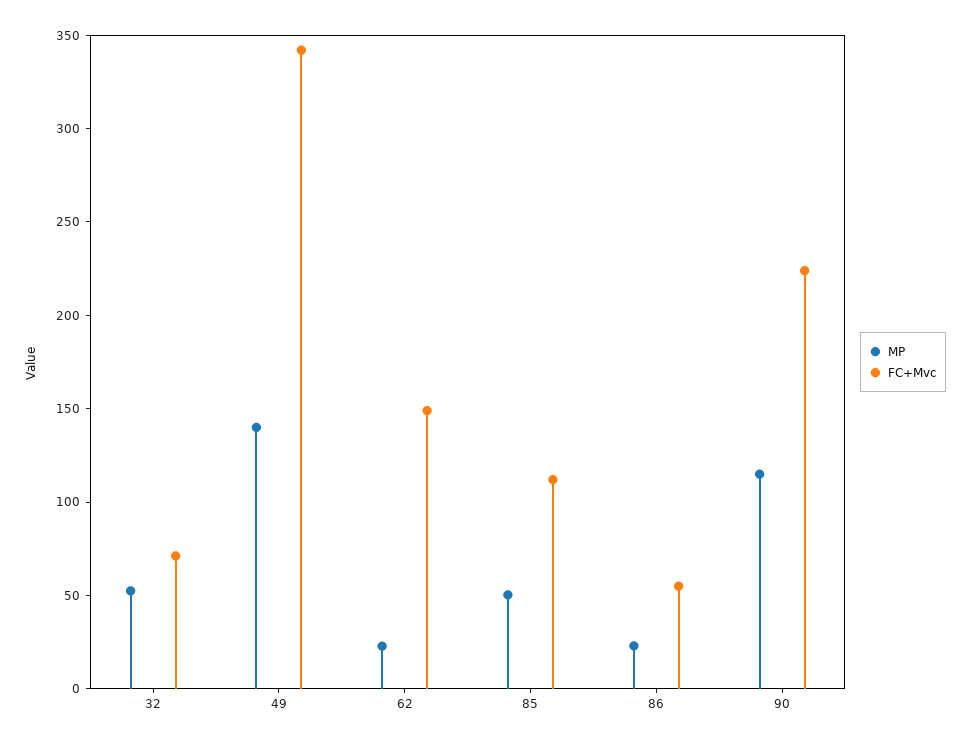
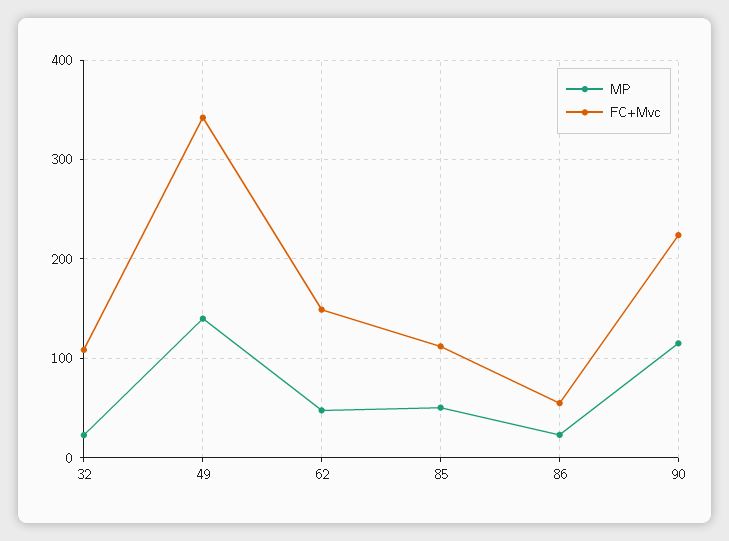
MP, 32: 50 -> 20
FC+Mvc, 32: 70 -> 110
MP, 62: 20 -> 50

